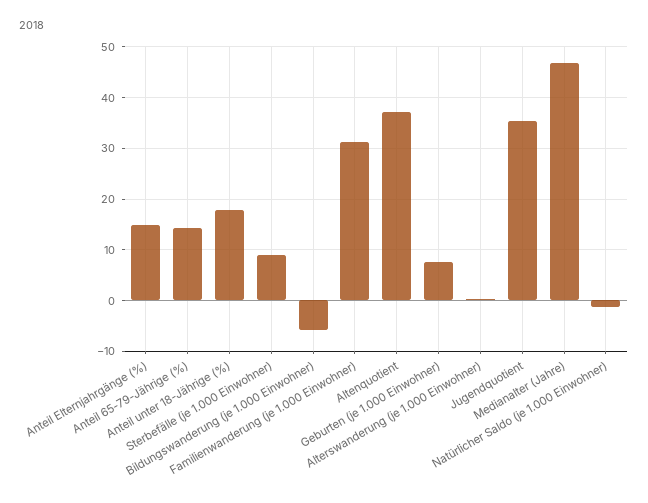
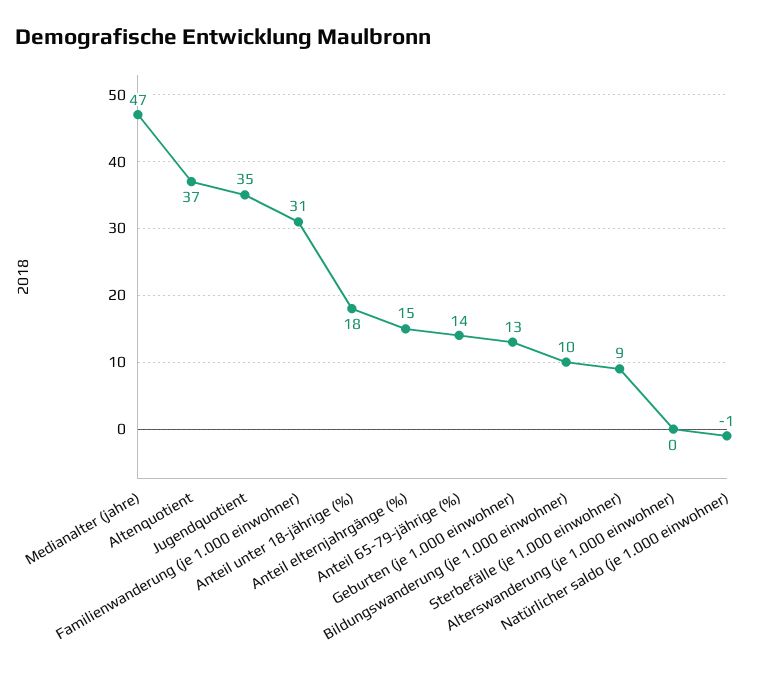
Bildungswanderung (je 1.000 Einwohner): -6 -> 10
Geburten (je 1.000 Einwohner): 8 -> 13

